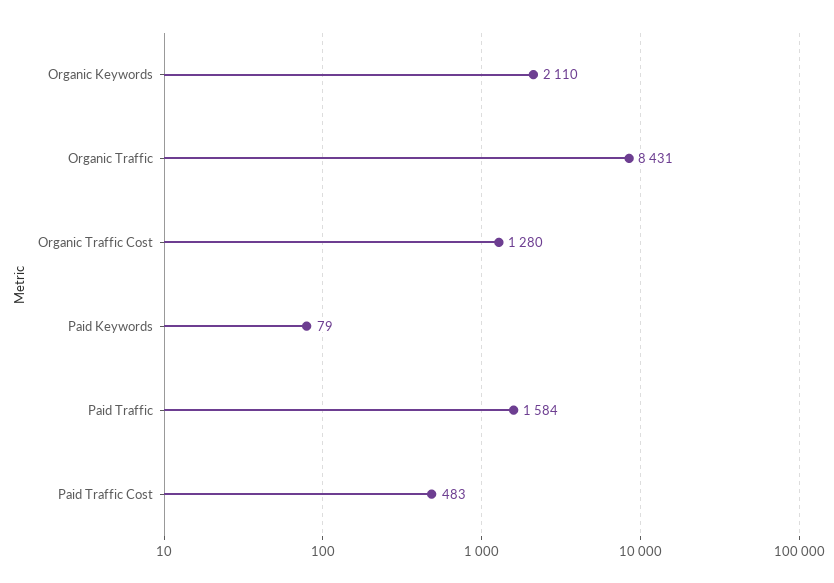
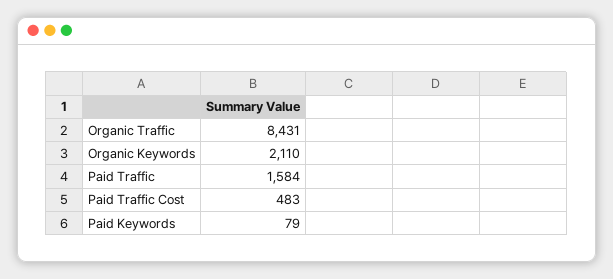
Organic Traffic Cost: 1280 -> none

